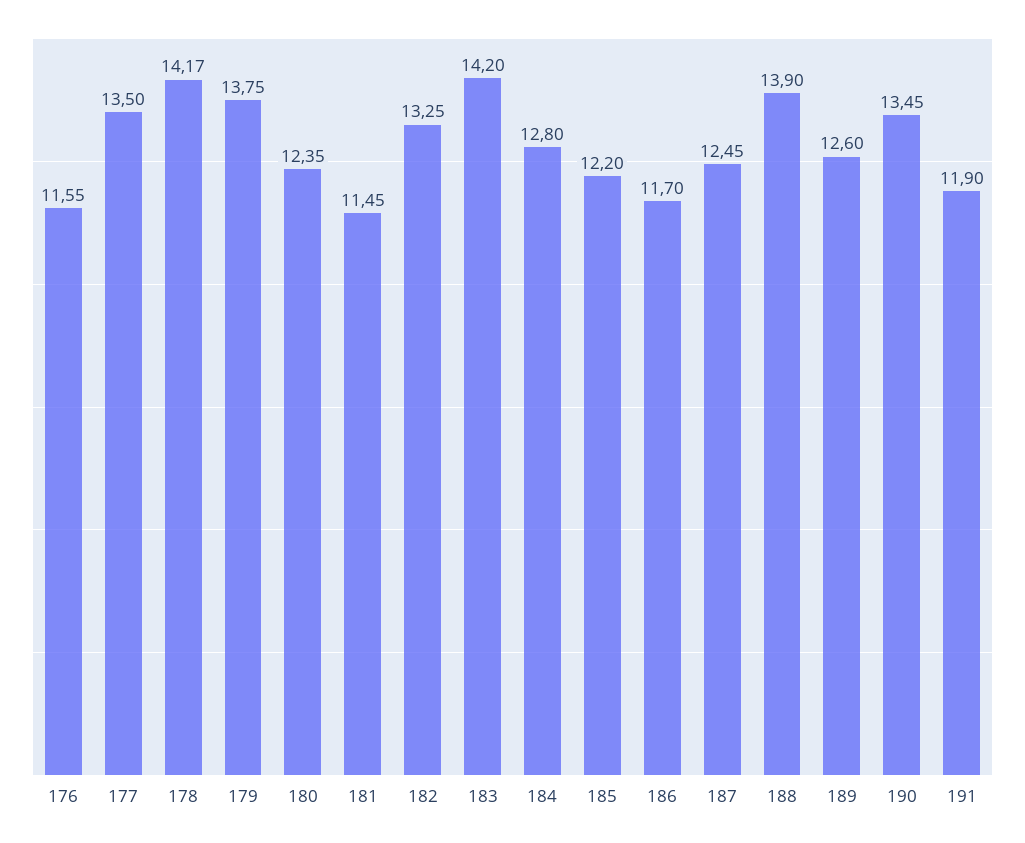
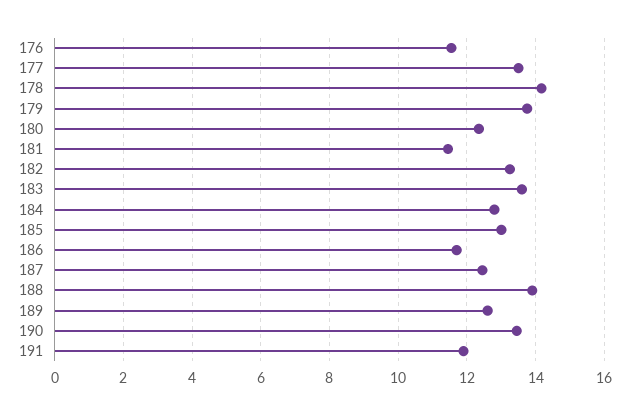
183: 14.2 -> 13.6
185: 12.2 -> 13

